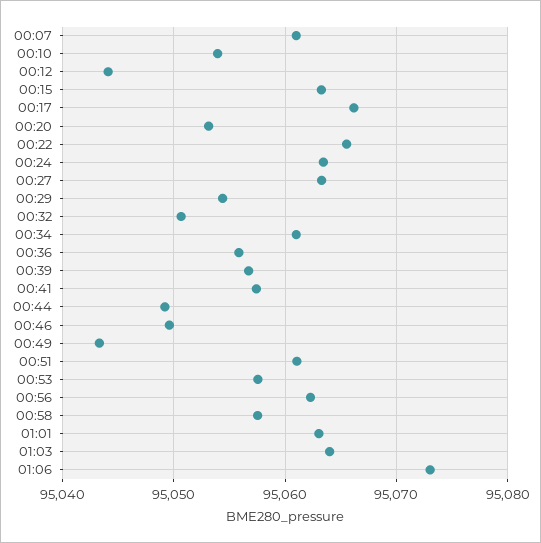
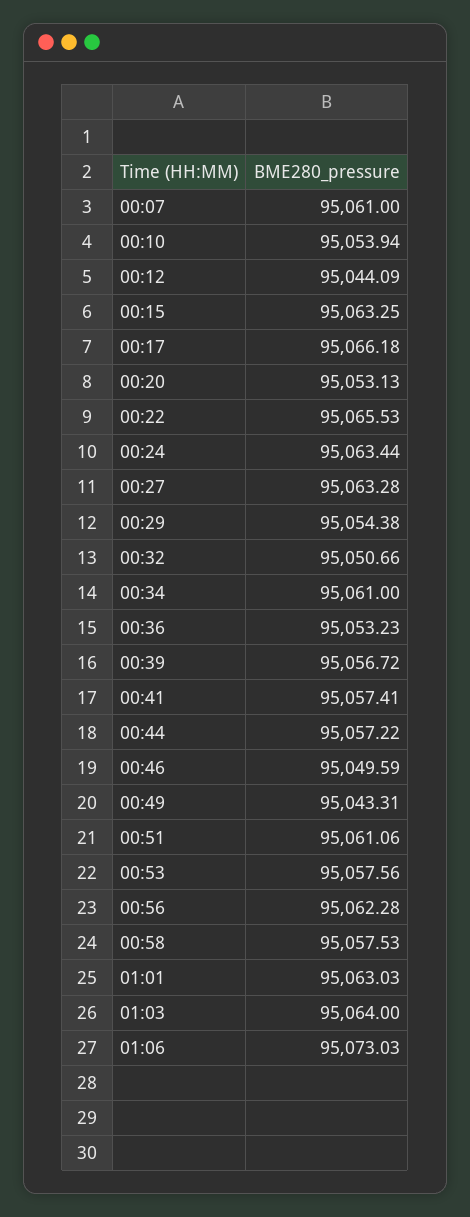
00:36: 95056 -> 95053.23
00:44: 95049 -> 95057.22

